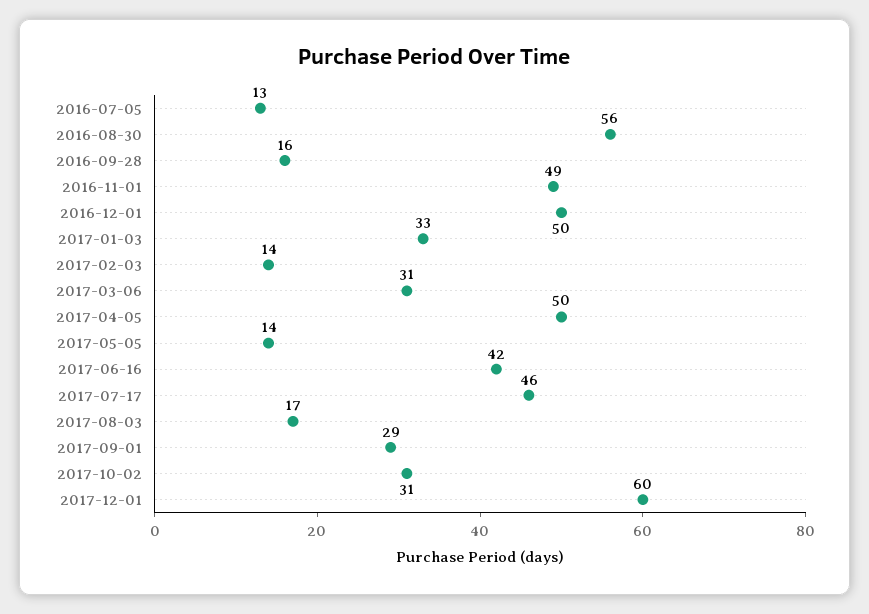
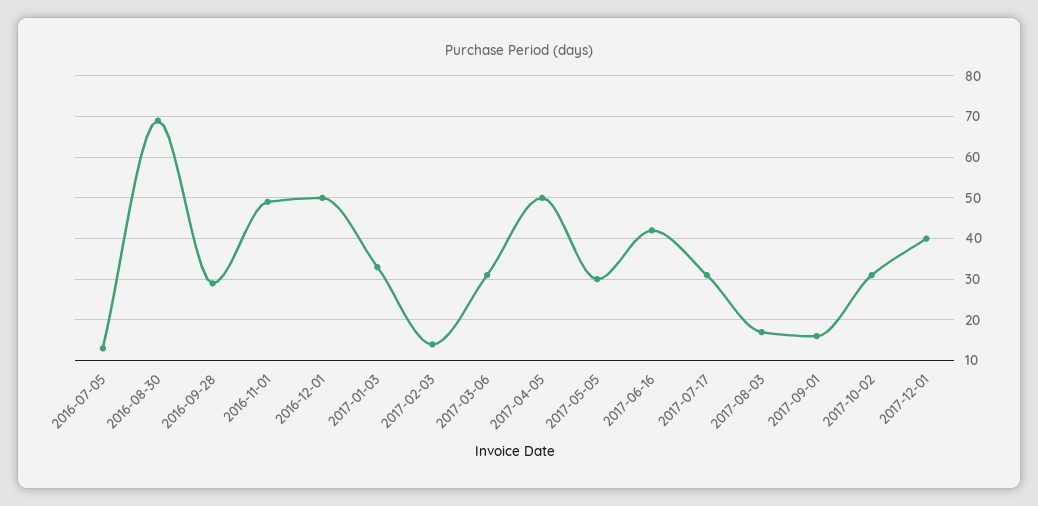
2016-08-30: 56 -> 70
2016-09-28: 16 -> 30
2017-05-05: 14 -> 30
2017-07-17: 46 -> 30
2017-09-01: 29 -> 15
2017-12-01: 60 -> 40

